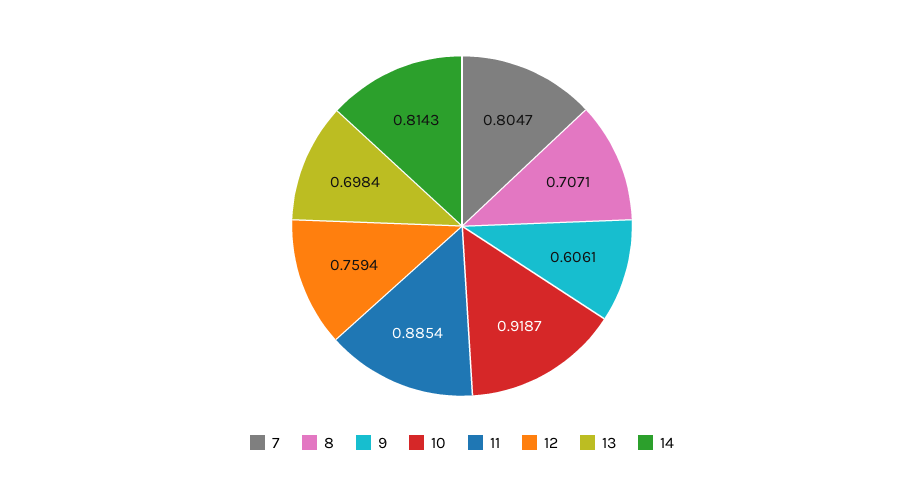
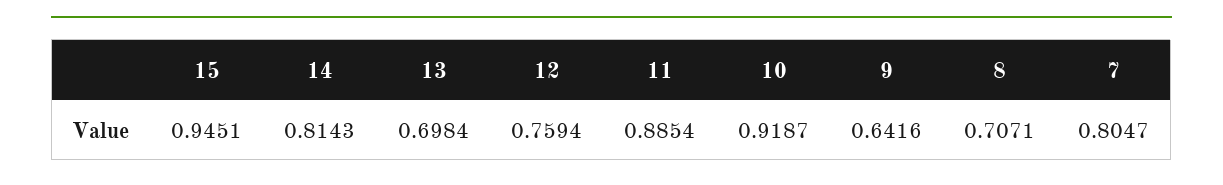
9: 0.6061 -> 0.6416
15: none -> 0.9451

